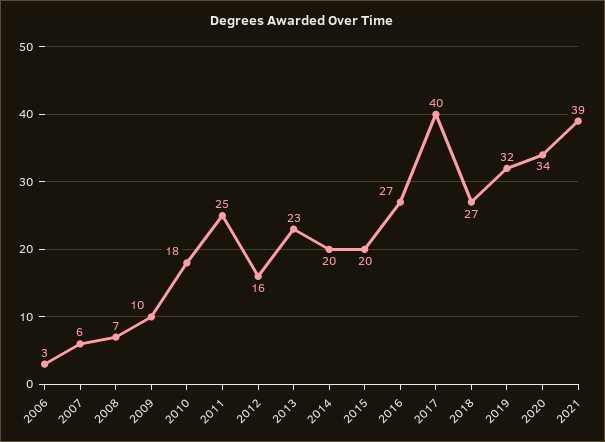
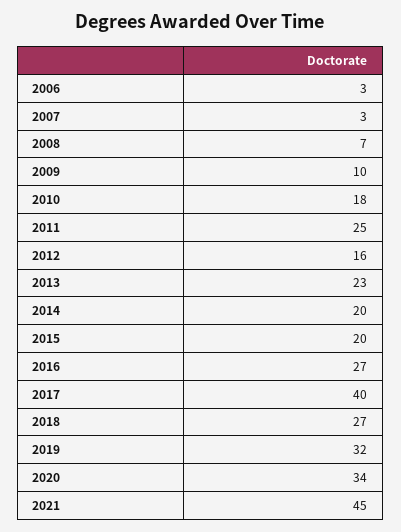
2007: 6 -> 3
2021: 39 -> 45

